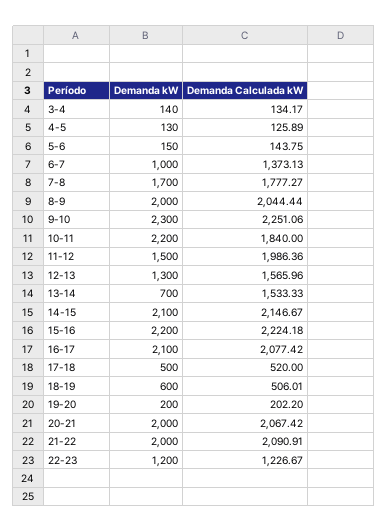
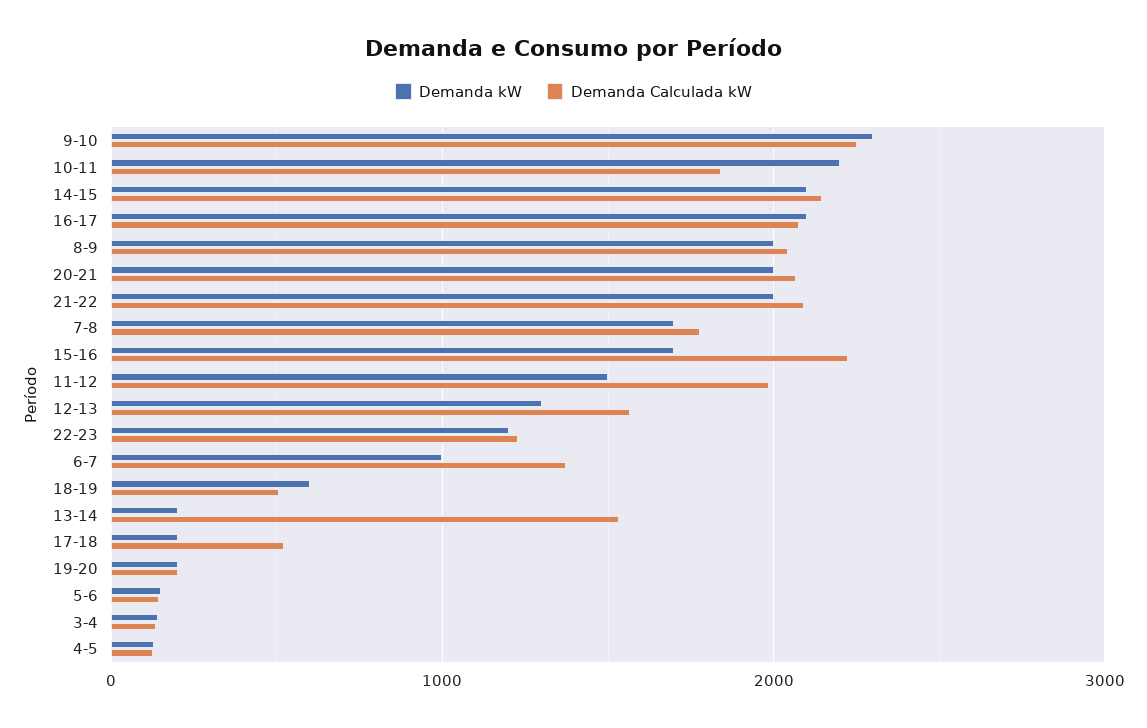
Demanda kW, 13-14: 700 -> 200
Demanda kW, 15-16: 2200 -> 1700
Demanda kW, 17-18: 500 -> 200

